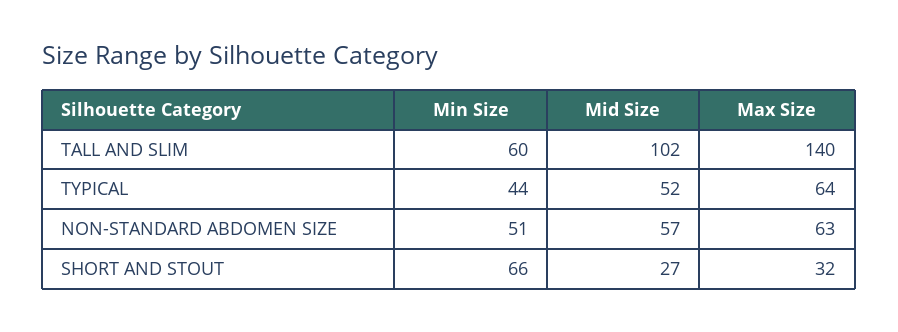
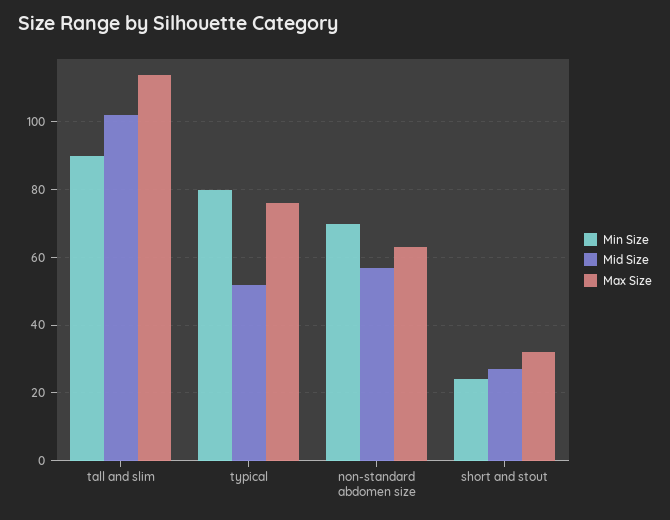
Min Size, TALL AND SLIM: 60 -> 90
Max Size, TALL AND SLIM: 140 -> 115
Min Size, TYPICAL: 44 -> 80
Max Size, TYPICAL: 64 -> 75
Min Size, NON-STANDARD ABDOMEN SIZE: 51 -> 70
Min Size, SHORT AND STOUT: 66 -> 25

